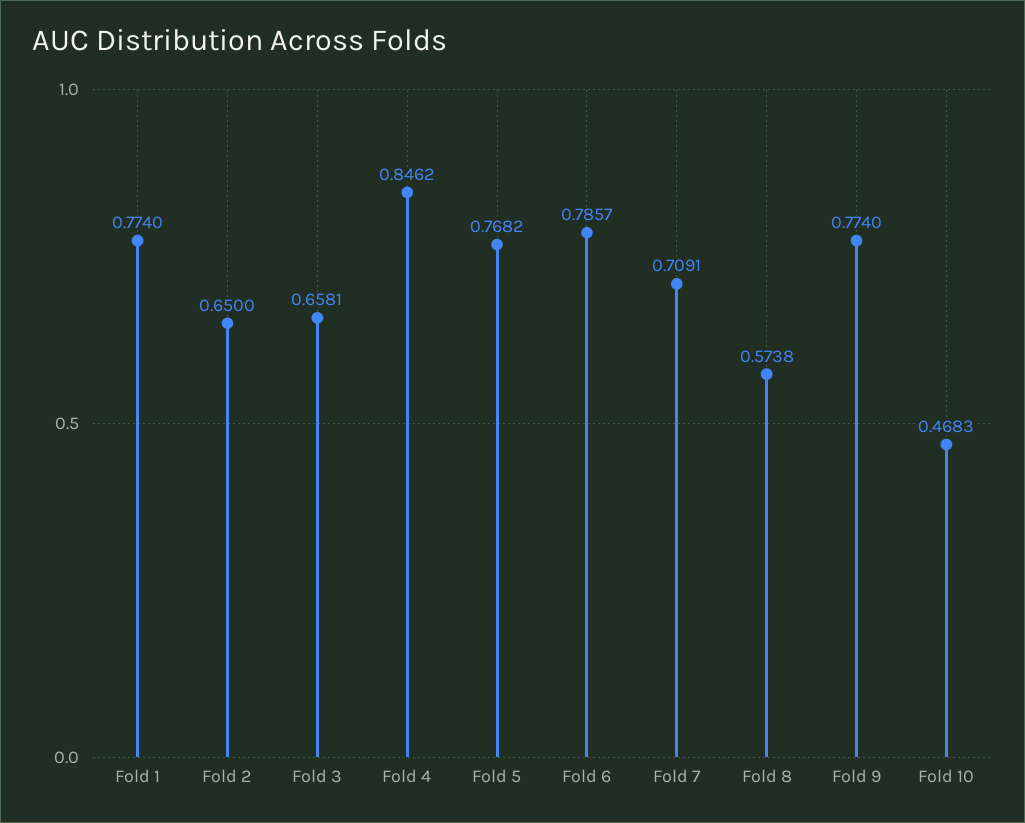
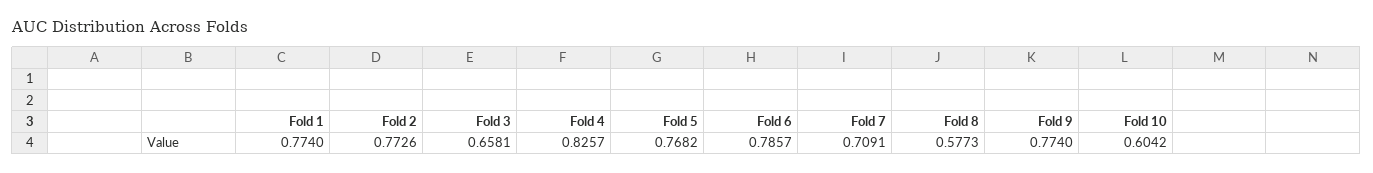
Fold 2: 0.65 -> 0.7726
Fold 4: 0.8462 -> 0.8257
Fold 8: 0.5738 -> 0.5773
Fold 10: 0.4683 -> 0.6042

